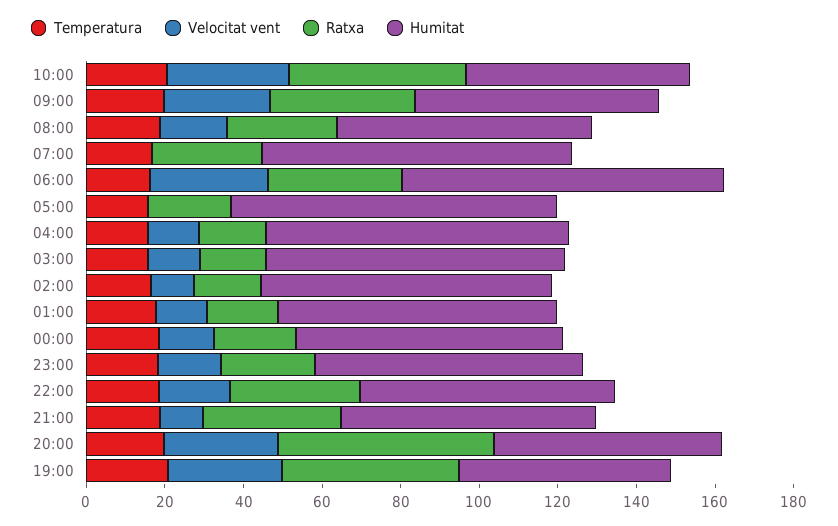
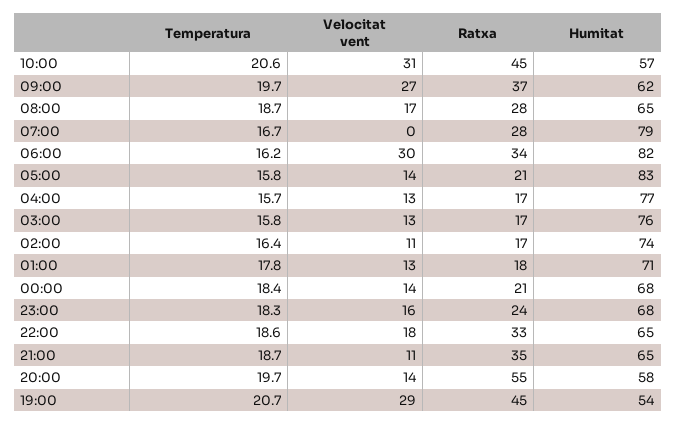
Velocitat vent, 05:00: 0 -> 14
Velocitat vent, 20:00: 30 -> 14

